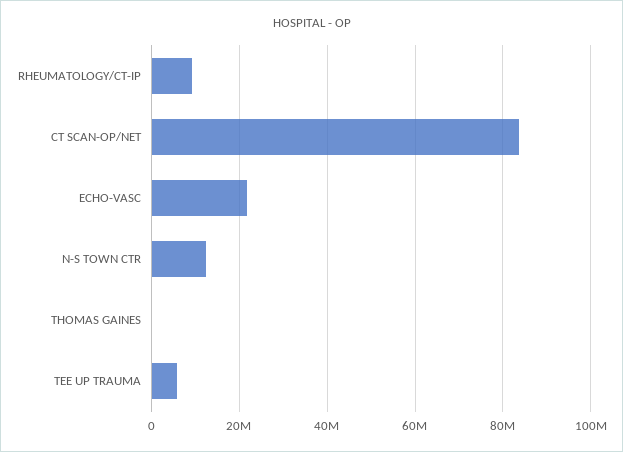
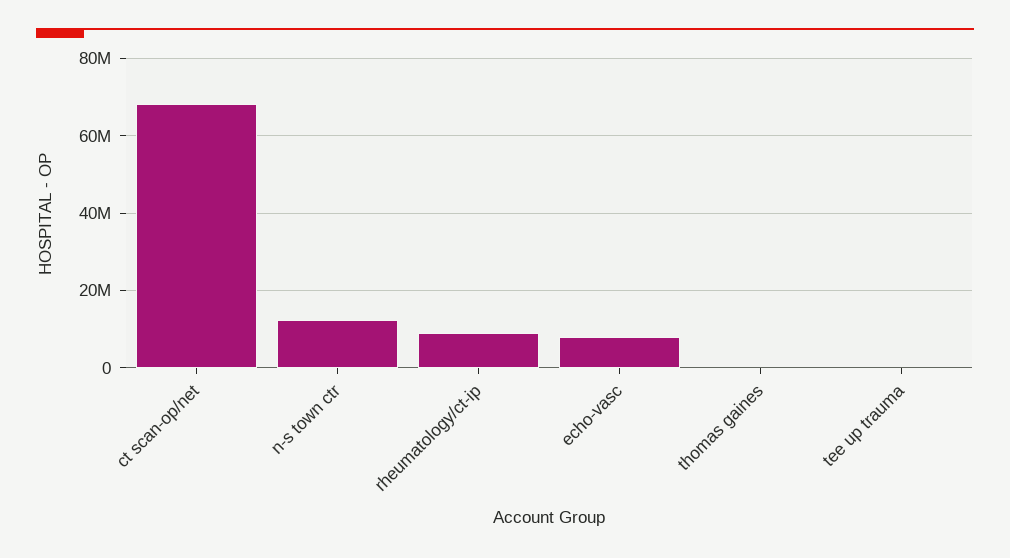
CT SCAN-OP/NET: 84000000 -> 68000000
ECHO-VASC: 22000000 -> 8000000
TEE UP TRAUMA: 6000000 -> 0

